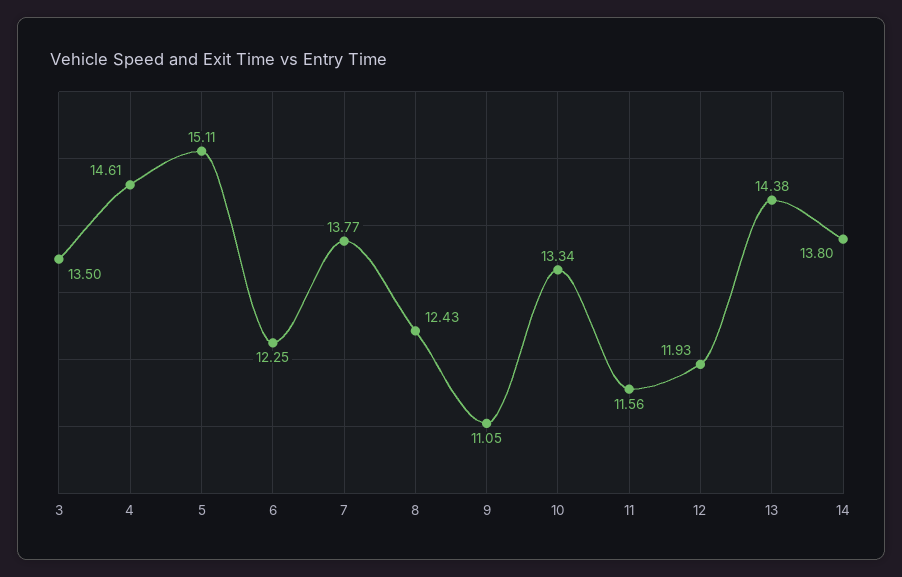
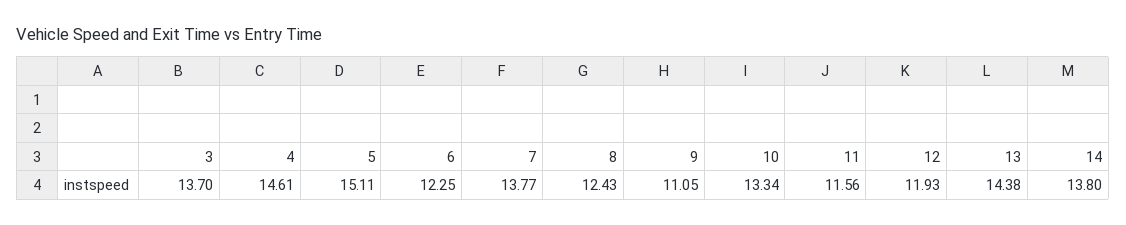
3: 13.5 -> 13.7

